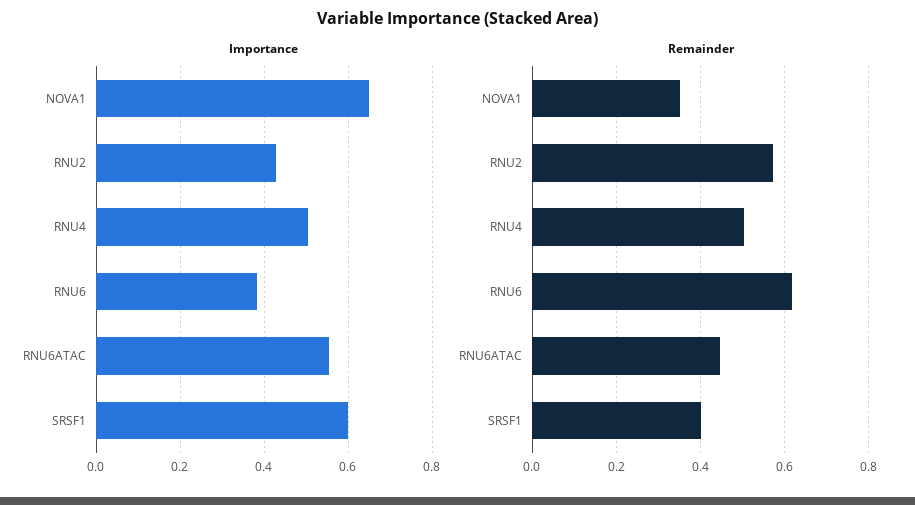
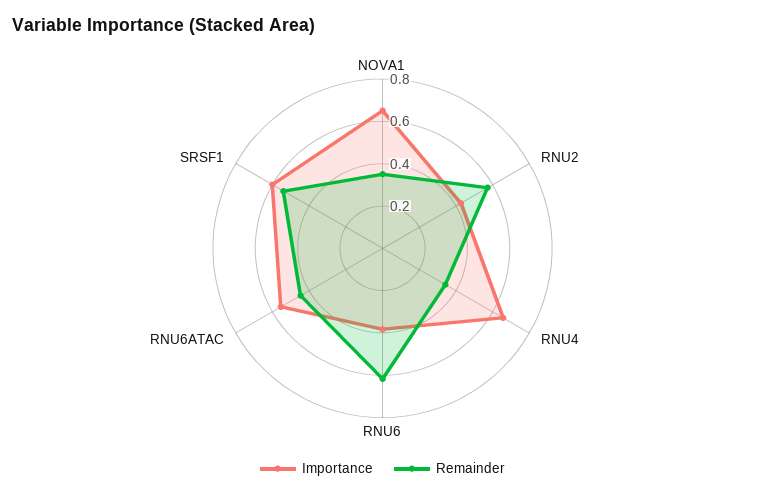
Importance, RNU4: 0.5 -> 0.65
Remainder, RNU4: 0.5 -> 0.35
Remainder, SRSF1: 0.4 -> 0.55

